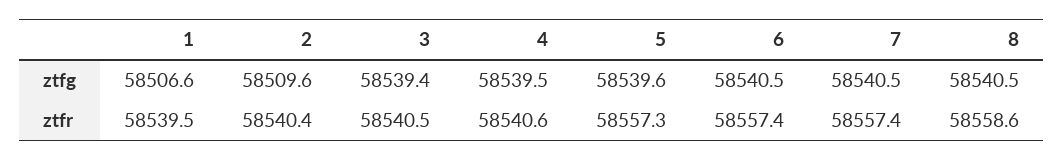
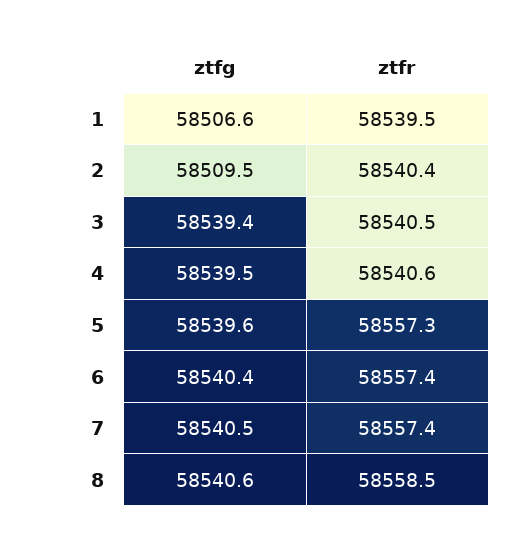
2, ztfg: 58509.6 -> 58509.5
6, ztfg: 58540.5 -> 58540.4
8, ztfg: 58540.5 -> 58540.6
8, ztfr: 58558.6 -> 58558.5

